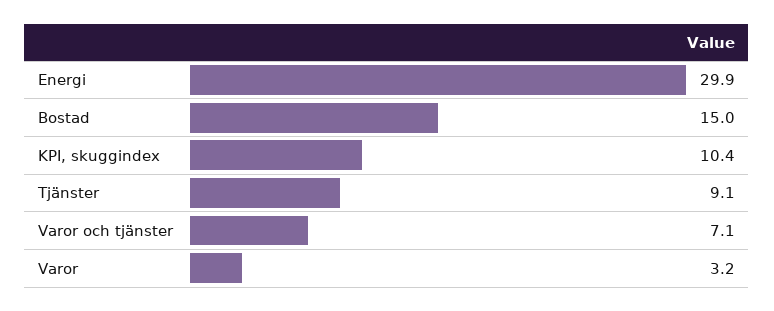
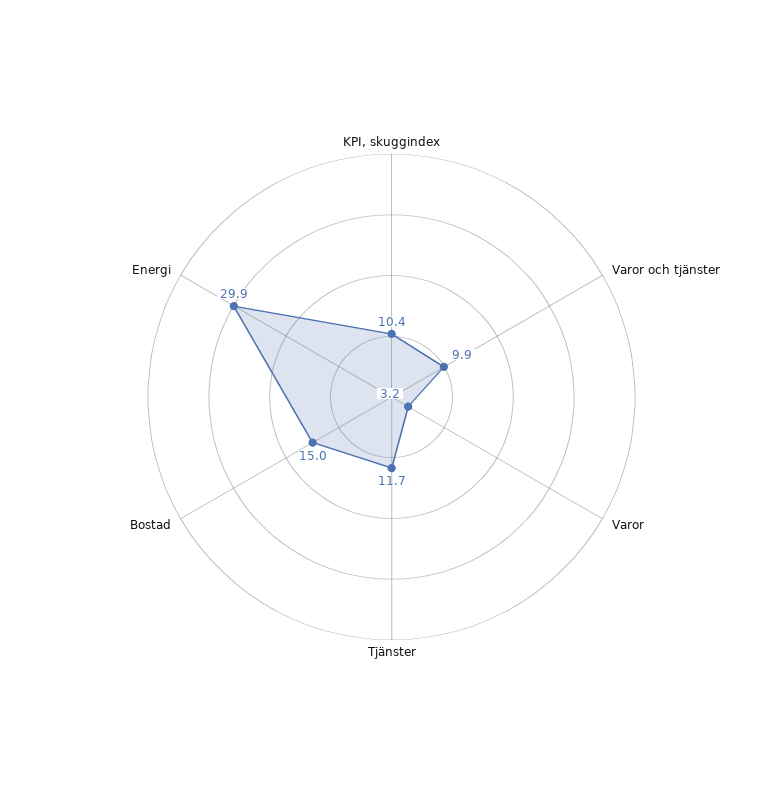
Tjänster: 9.1 -> 11.7
Varor och tjänster: 7.1 -> 9.9

